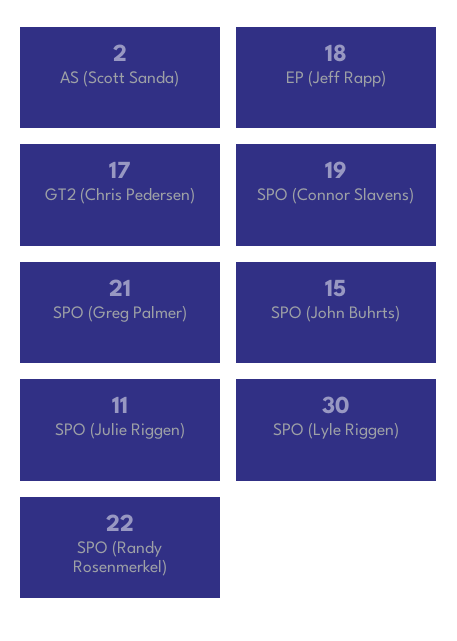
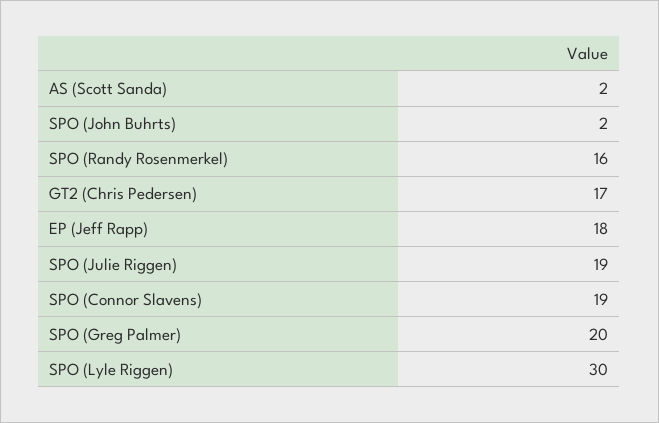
SPO (Greg Palmer): 21 -> 20
SPO (John Buhrts): 15 -> 2
SPO (Julie Riggen): 11 -> 19
SPO (Randy Rosenmerkel): 22 -> 16

